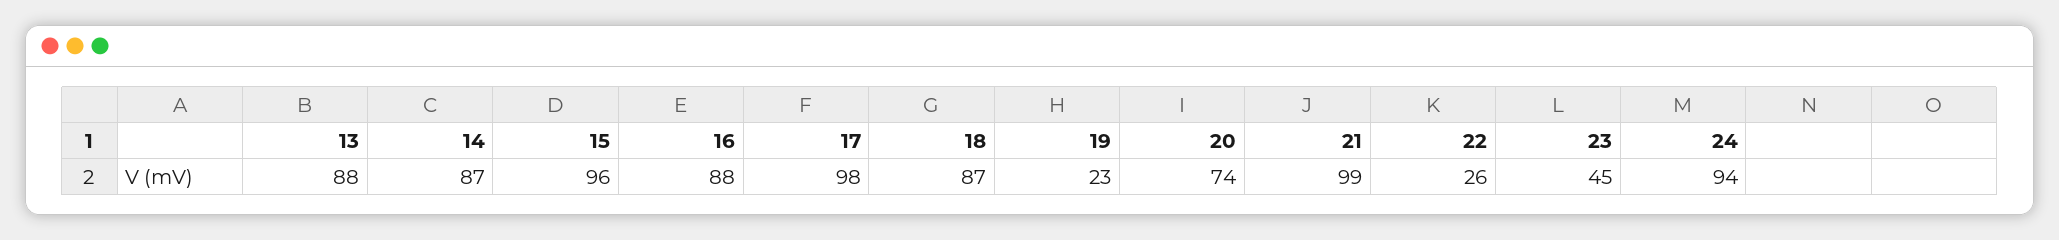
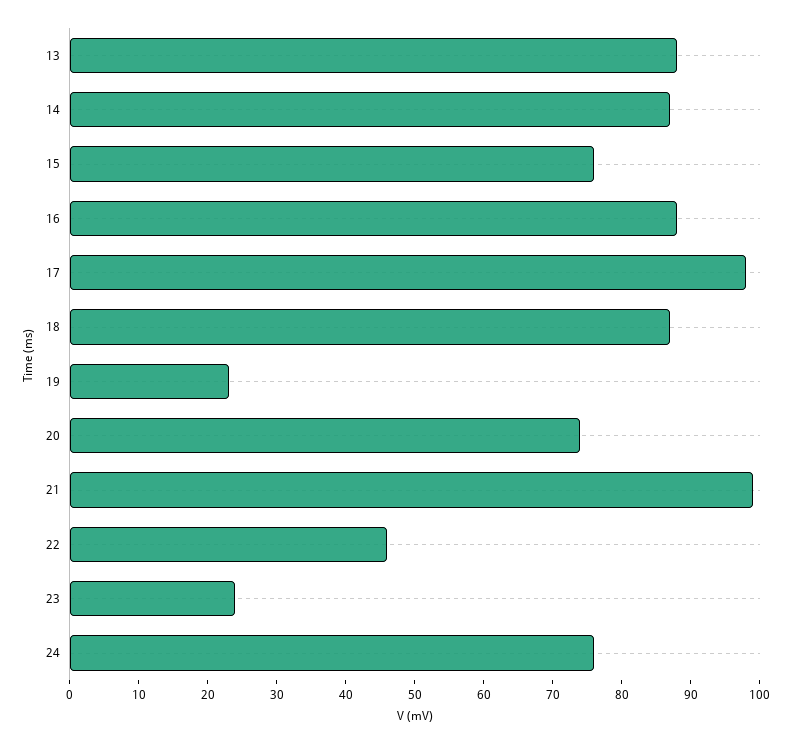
15: 96 -> 75
22: 26 -> 45
23: 45 -> 25
24: 94 -> 75

